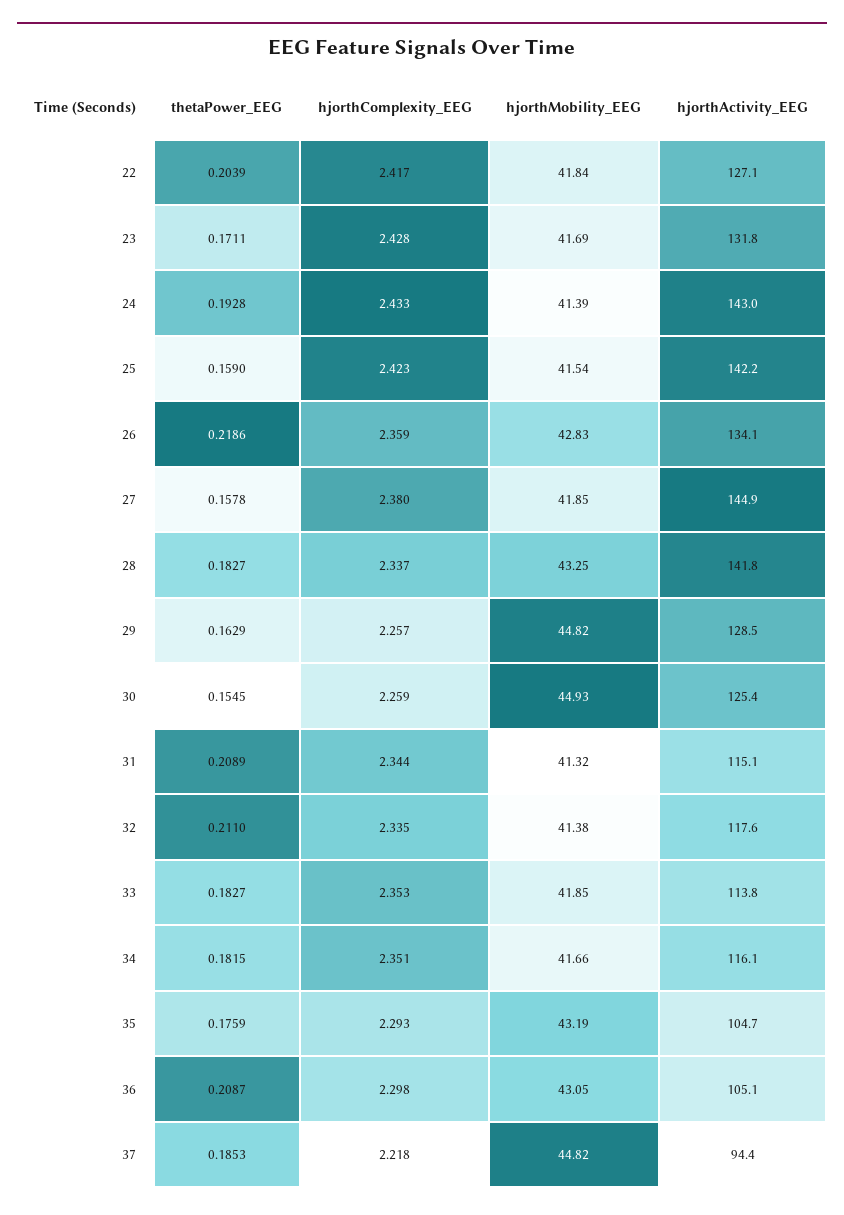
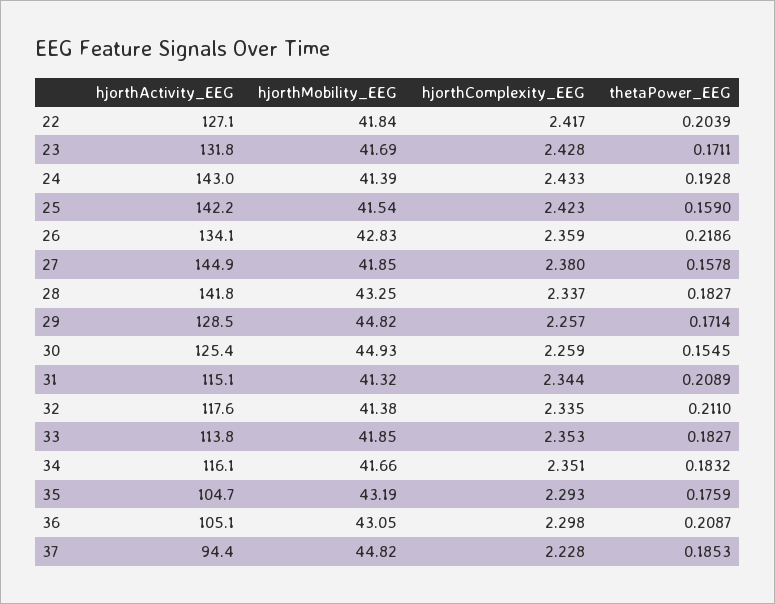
thetaPower_EEG, 29: 0.1629 -> 0.1714
thetaPower_EEG, 34: 0.1815 -> 0.1832
hjorthComplexity_EEG, 37: 2.218 -> 2.228

